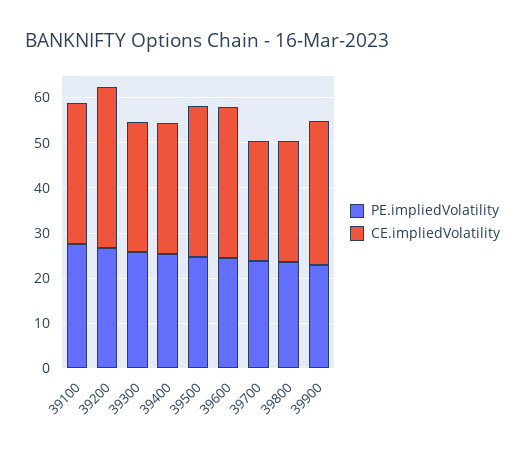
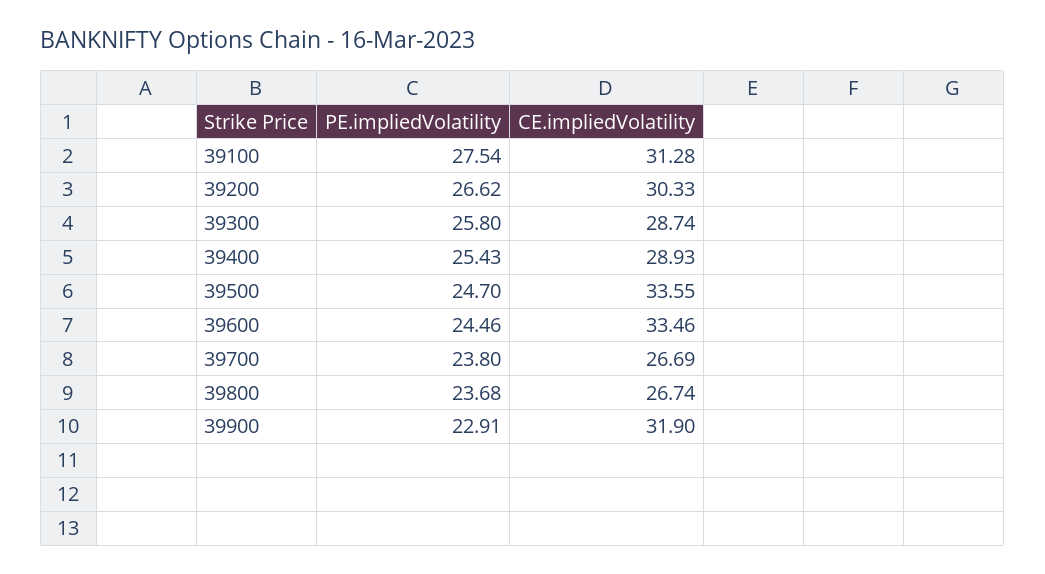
CE.impliedVolatility, 39200: 36 -> 30.33

